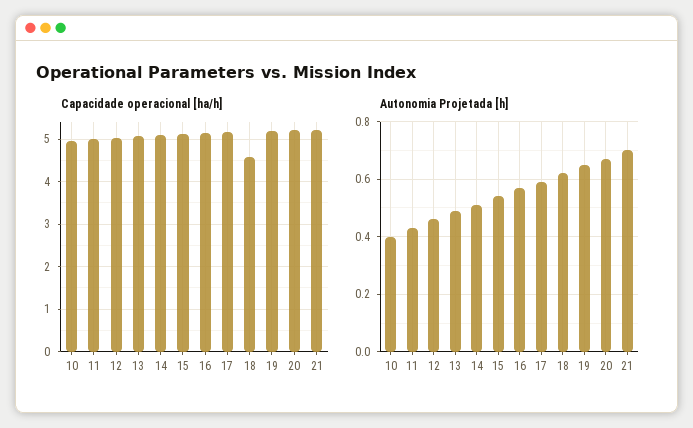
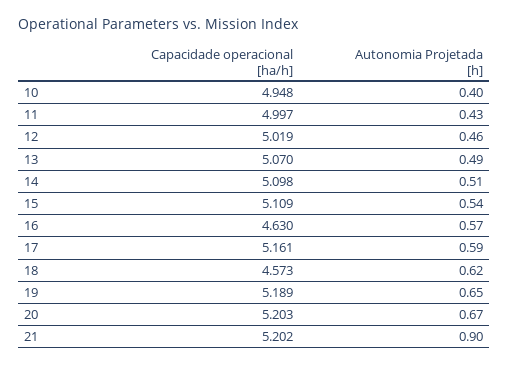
Capacidade operacional [ha/h], 16: 5.2 -> 4.63
Autonomia Projetada [h], 21: 0.7 -> 0.9

